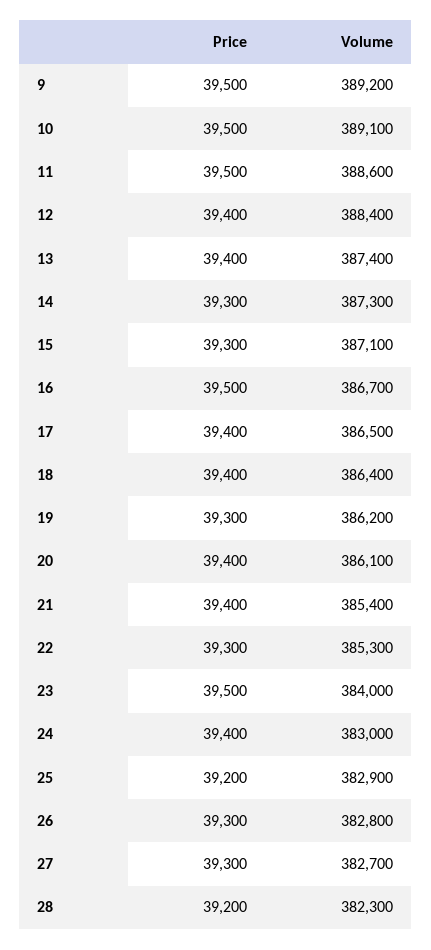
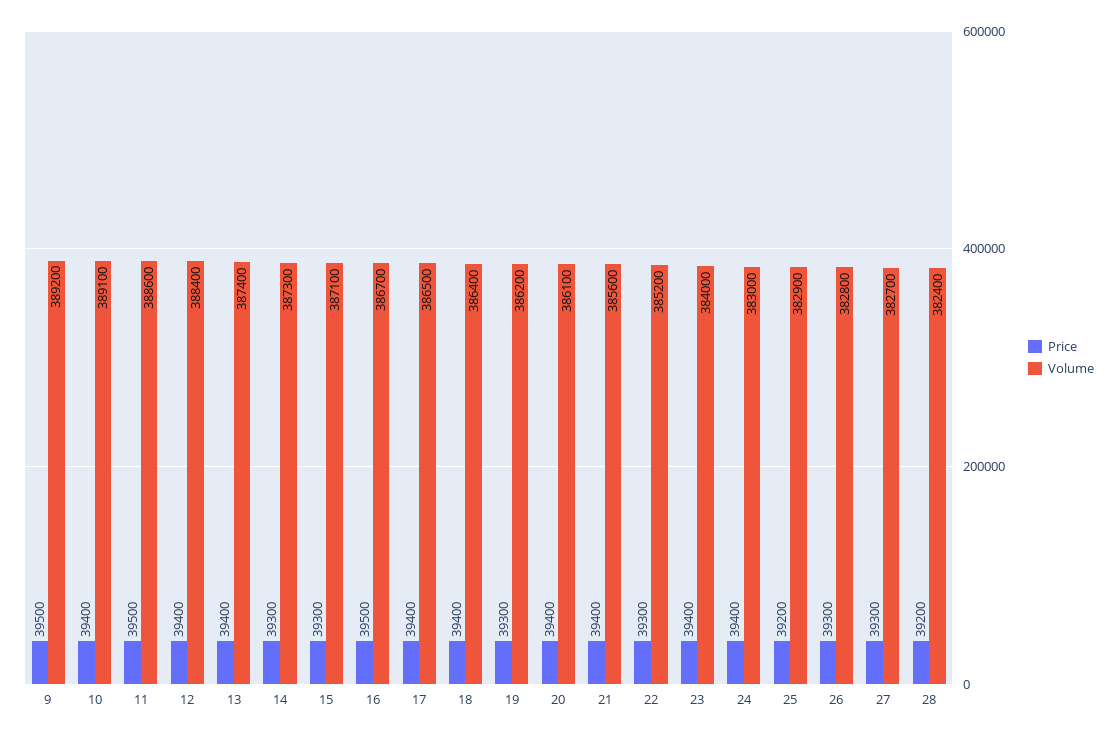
Price, 10: 39500 -> 39400
Volume, 21: 385400 -> 385600
Volume, 22: 385300 -> 385200
Price, 23: 39500 -> 39400
Volume, 28: 382300 -> 382400

